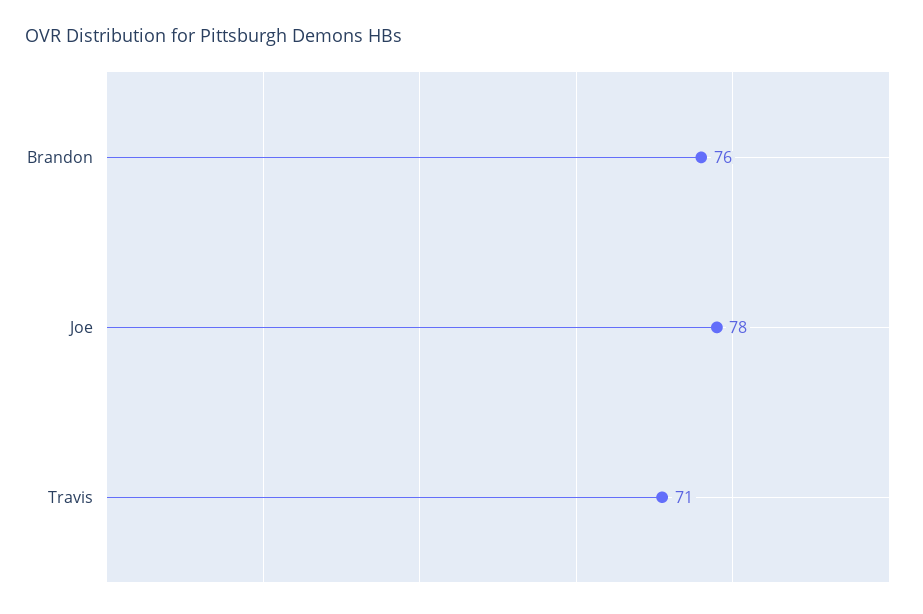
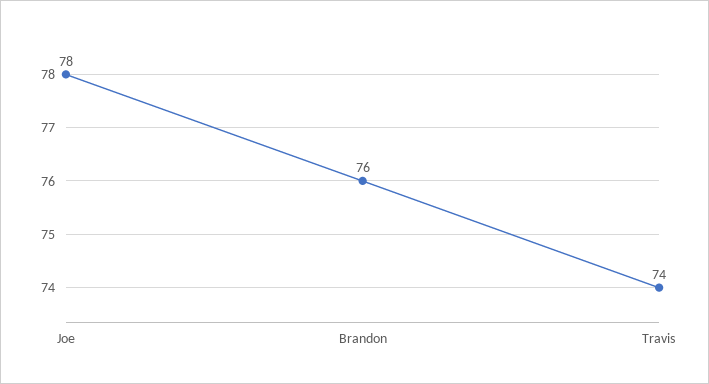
Travis: 71 -> 74

